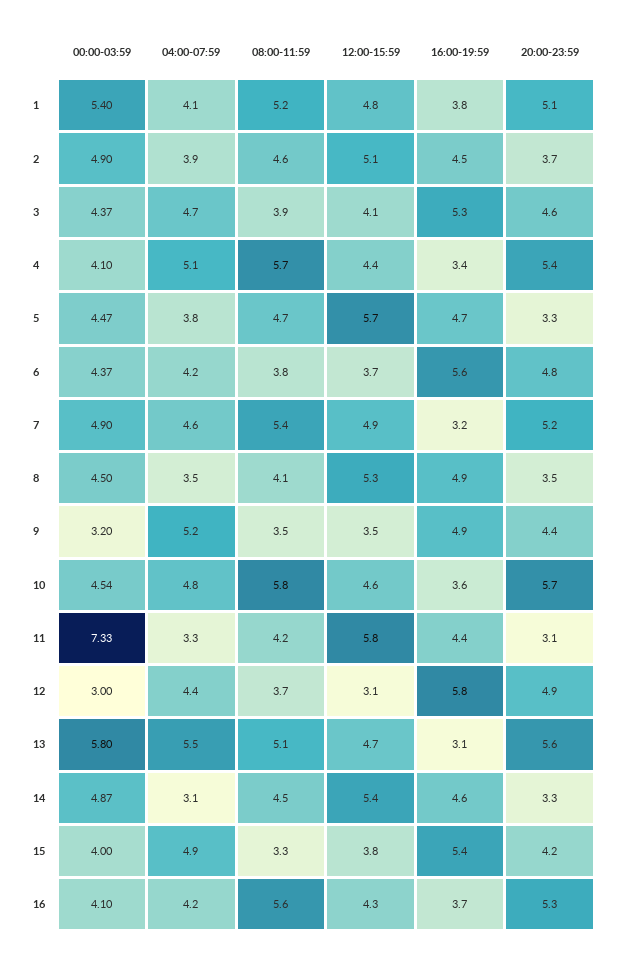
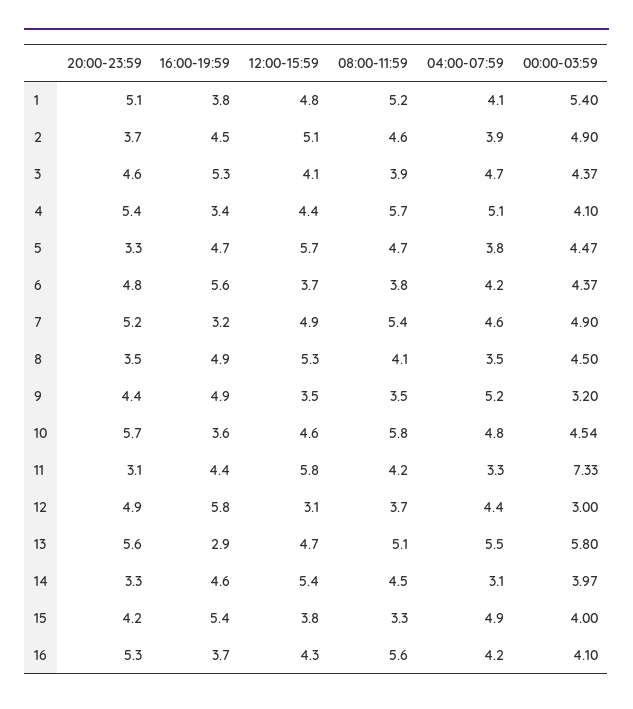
16:00-19:59, 13: 3.1 -> 2.9
00:00-03:59, 14: 4.87 -> 3.97

